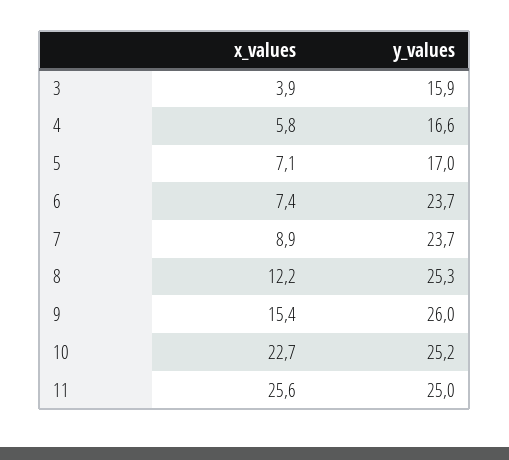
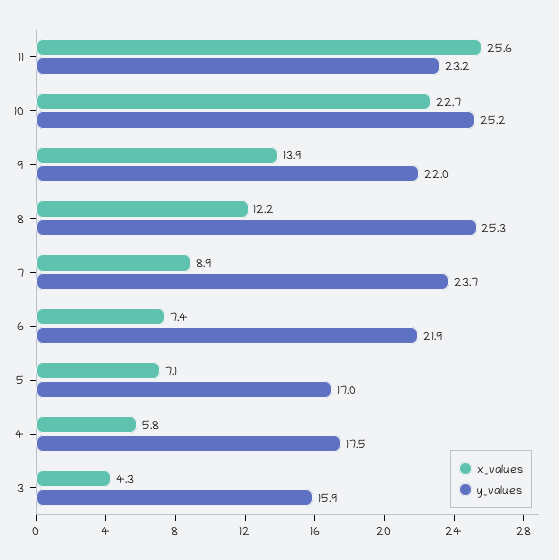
x_values, 3: 3.9 -> 4.3
y_values, 4: 16.6 -> 17.5
y_values, 6: 23.7 -> 21.9
x_values, 9: 15.4 -> 13.9
y_values, 9: 26 -> 22
y_values, 11: 25 -> 23.2

